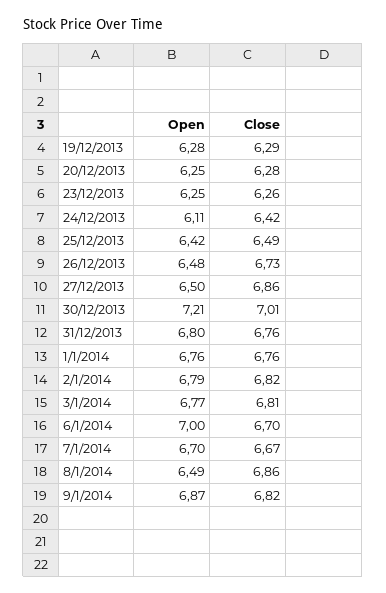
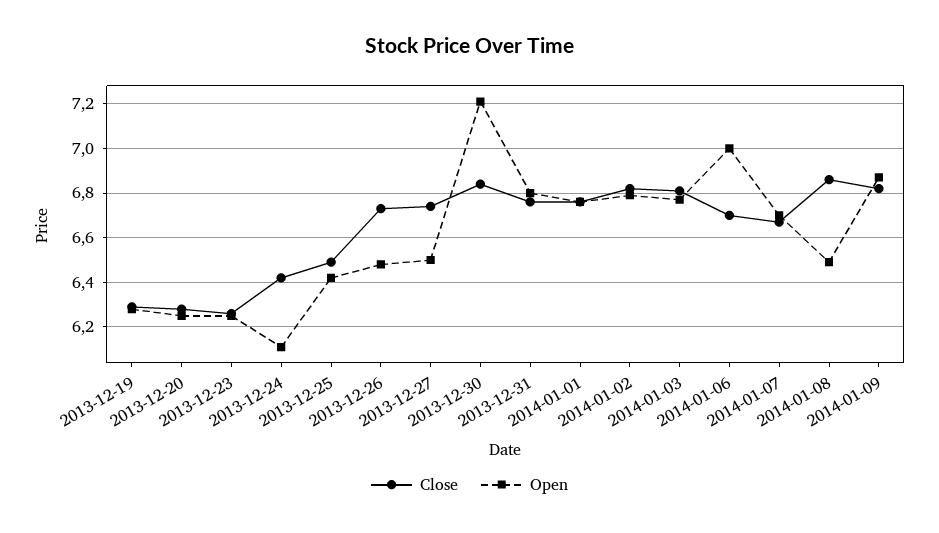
Close, 27/12/2013: 6.86 -> 6.75
Close, 30/12/2013: 7.01 -> 6.85

